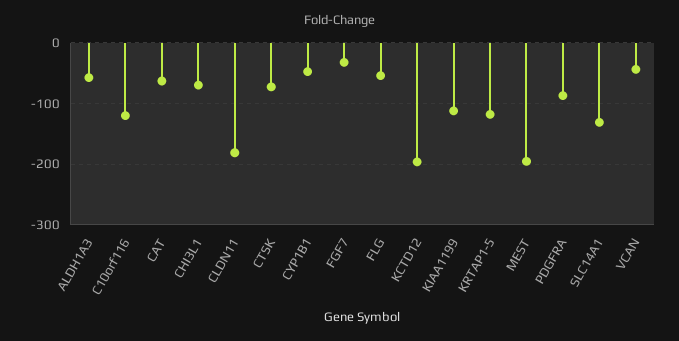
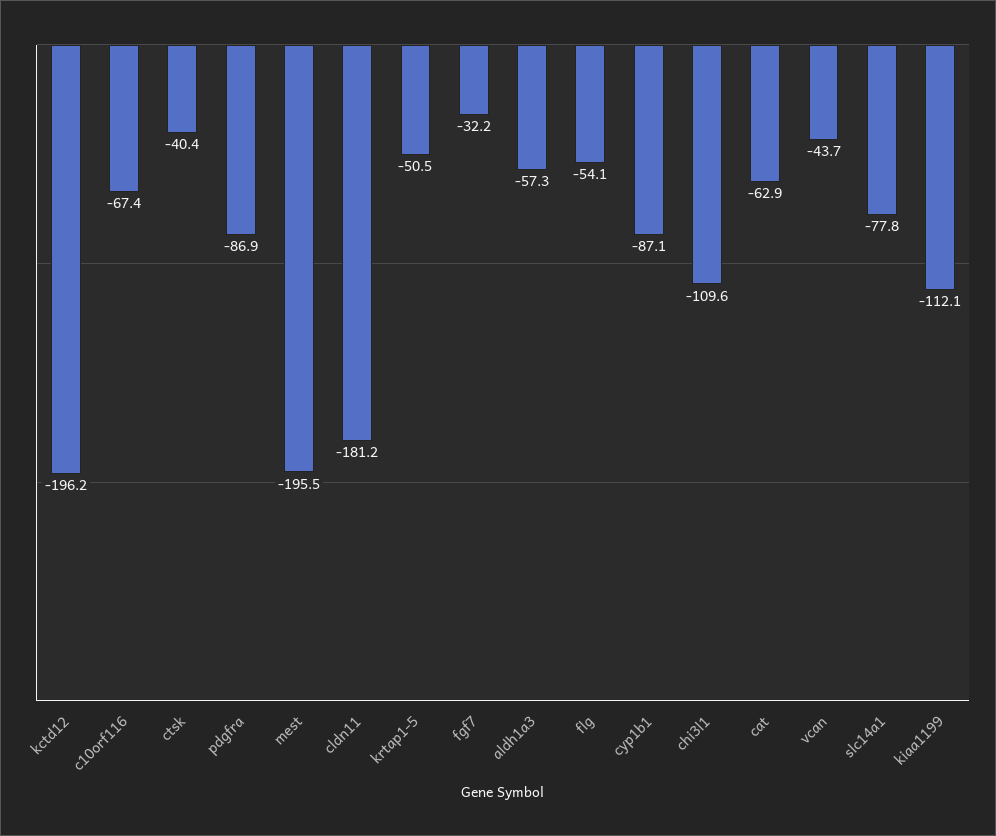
C10orf116: -120 -> -67.4
CHI3L1: -70 -> -109.6
CTSK: -70 -> -40.4
CYP1B1: -50 -> -87.1
KRTAP1-5: -120 -> -50.5
SLC14A1: -130 -> -77.8

